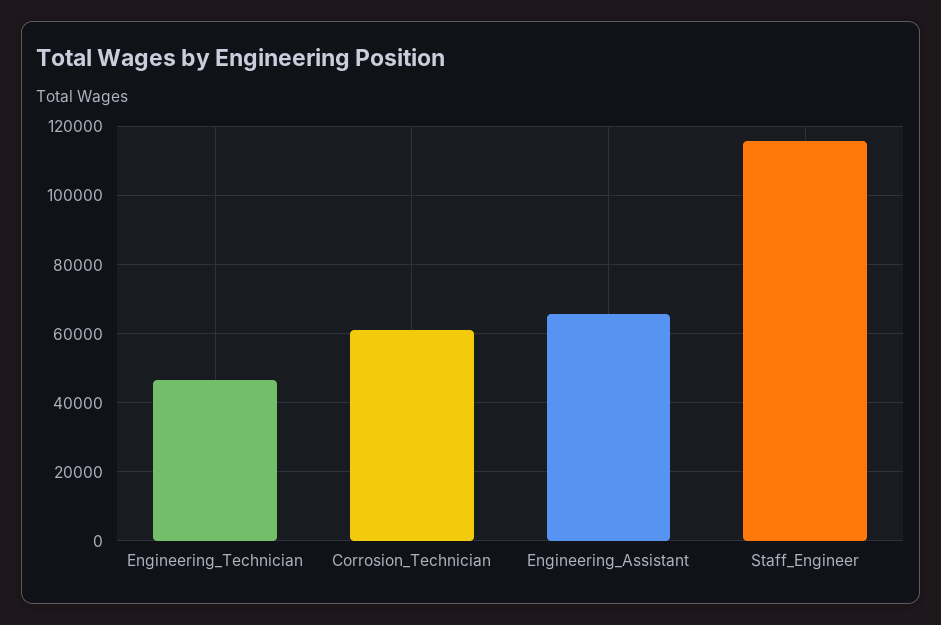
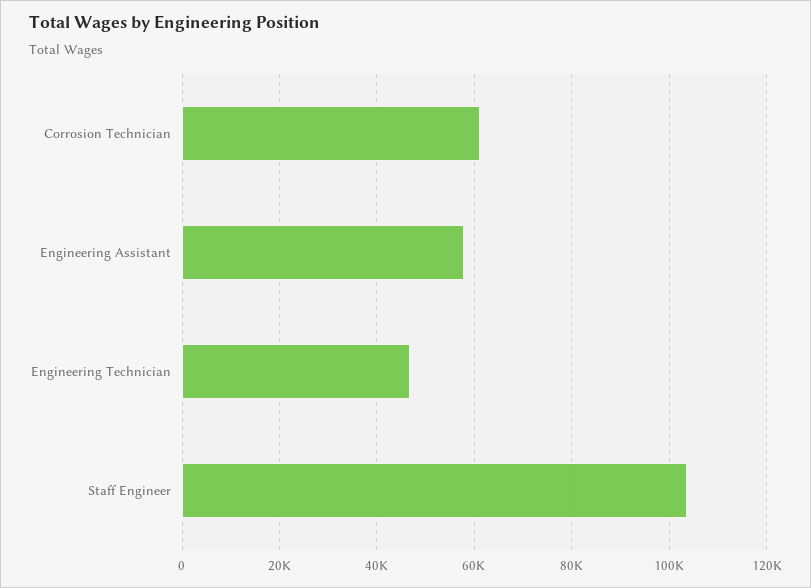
Engineering_Assistant: 66000 -> 58000
Staff_Engineer: 116000 -> 104000

